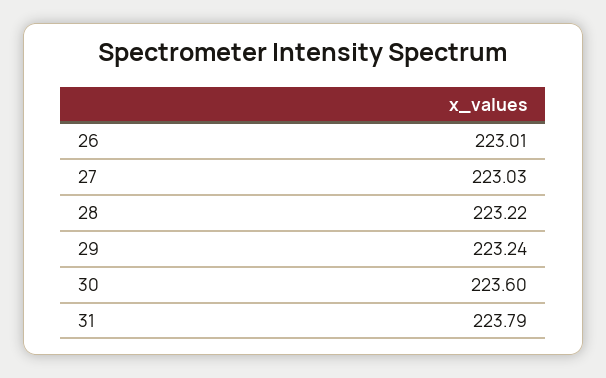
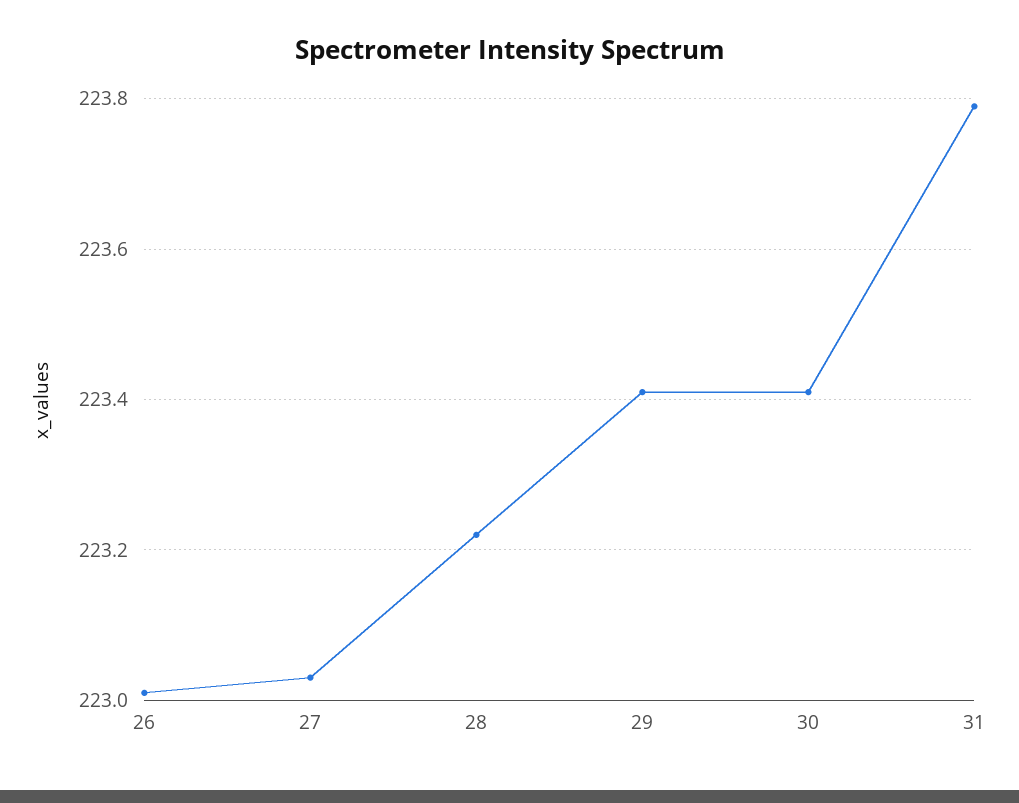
29: 223.24 -> 223.4
30: 223.6 -> 223.4

